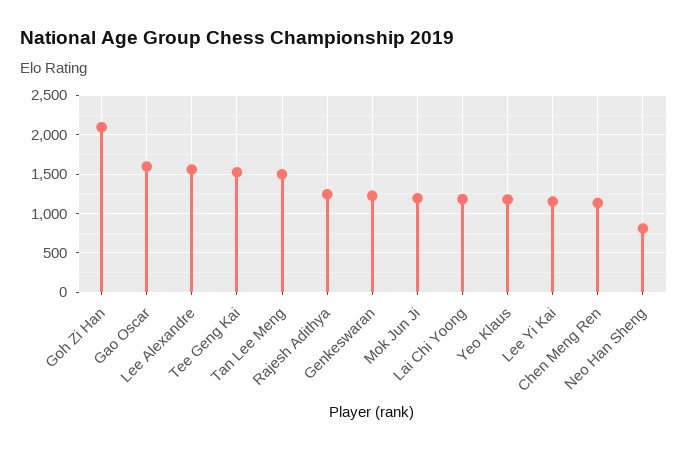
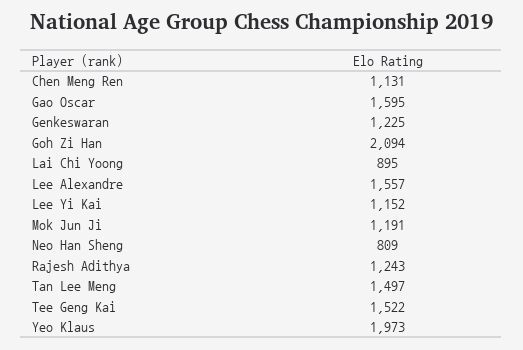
Lai Chi Yoong: 1200 -> 895
Yeo Klaus: 1200 -> 1973

